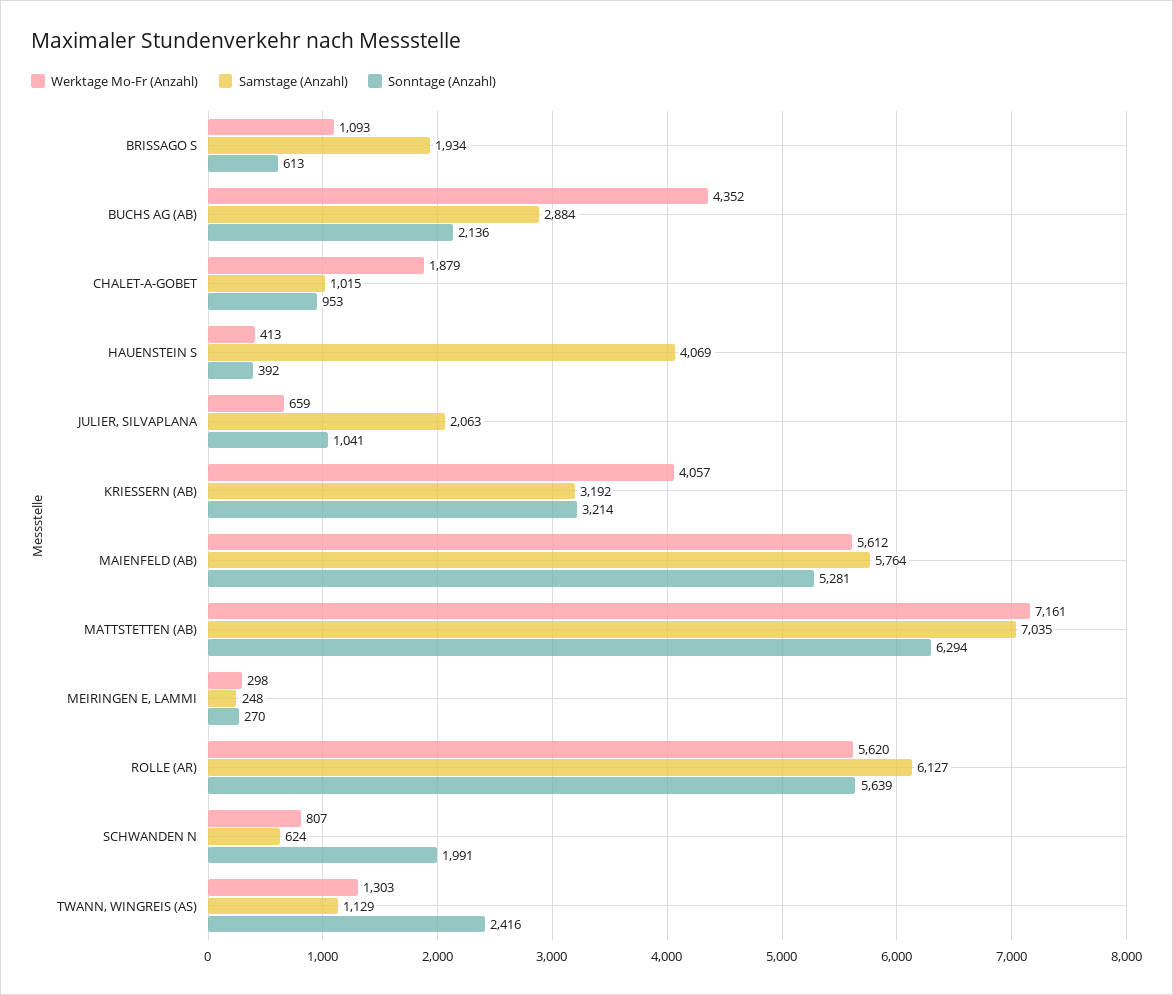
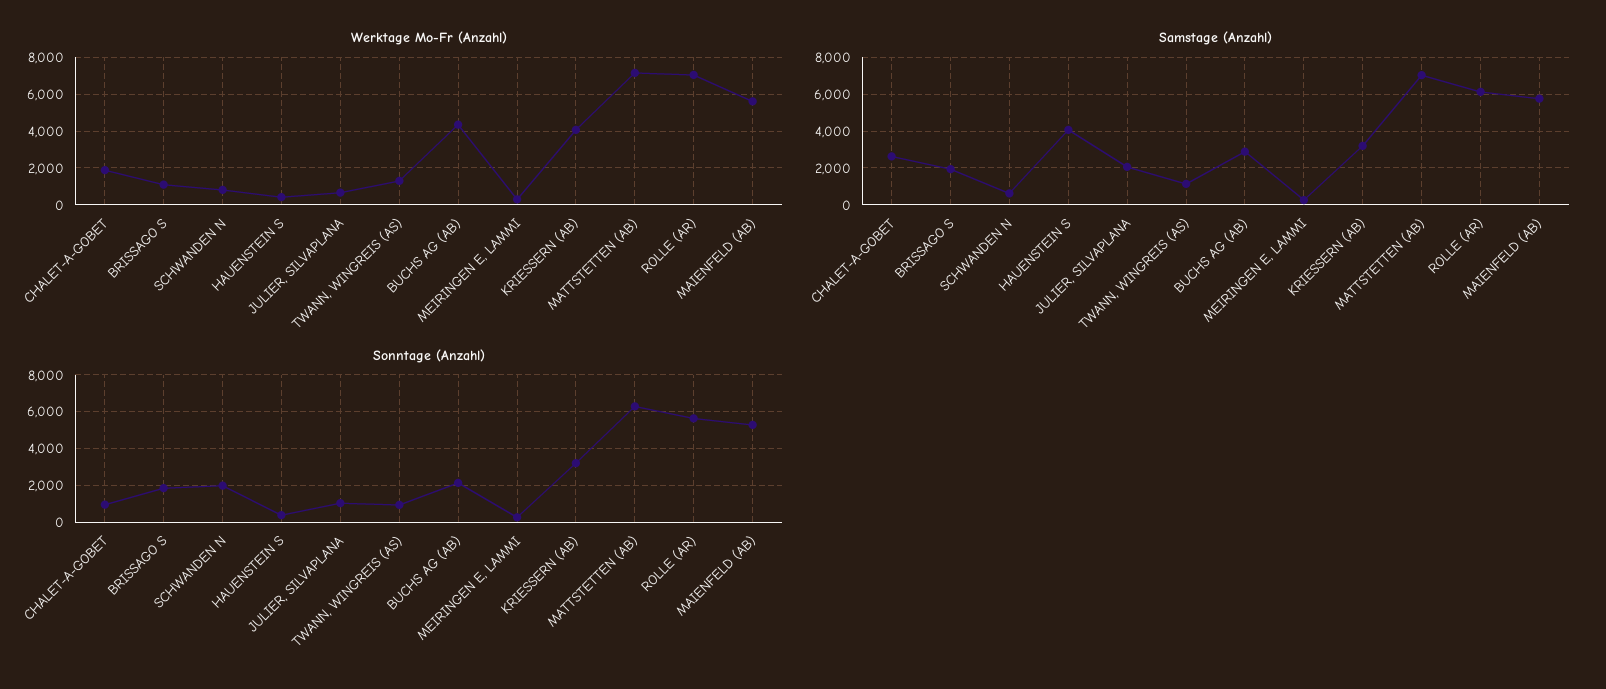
Sonntage (Anzahl), BRISSAGO S: 613 -> 2000
Samstage (Anzahl), CHALET-A-GOBET: 1015 -> 2500
Werktage Mo-Fr (Anzahl), ROLLE (AR): 5620 -> 7000
Sonntage (Anzahl), TWANN, WINGREIS (AS): 2416 -> 1000

